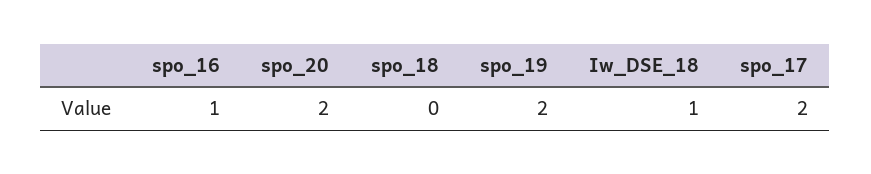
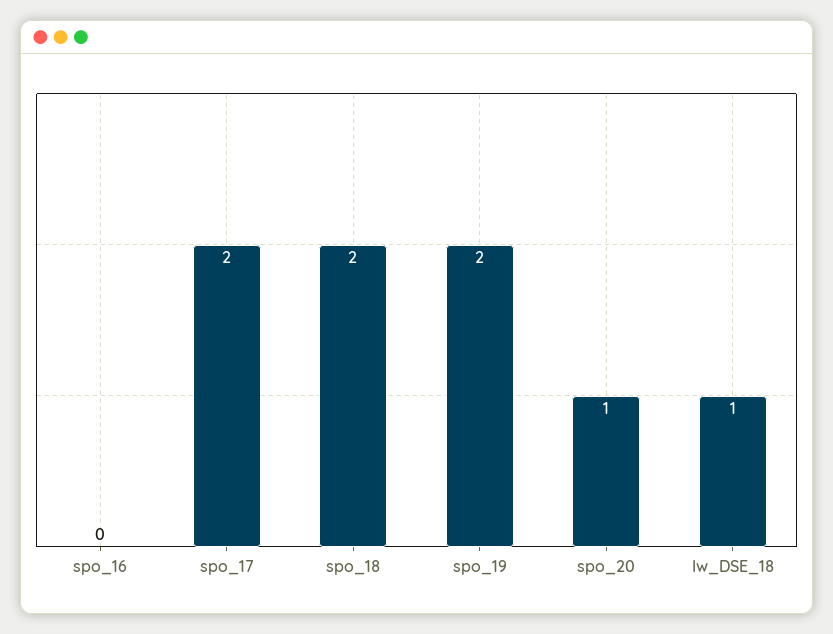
spo_16: 1 -> 0
spo_20: 2 -> 1
spo_18: 0 -> 2

